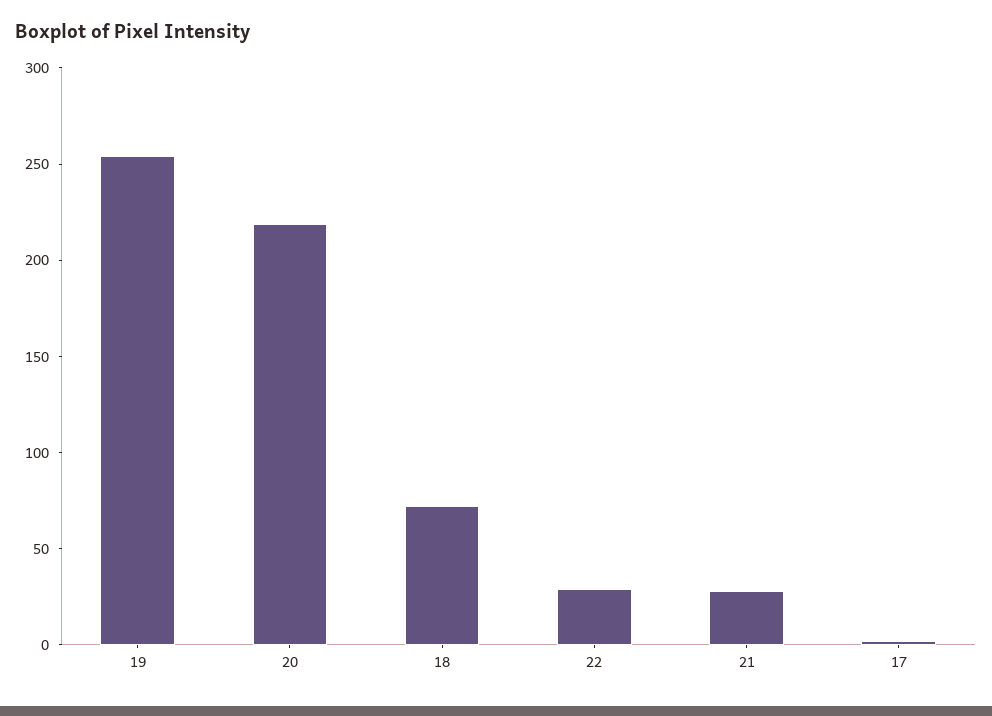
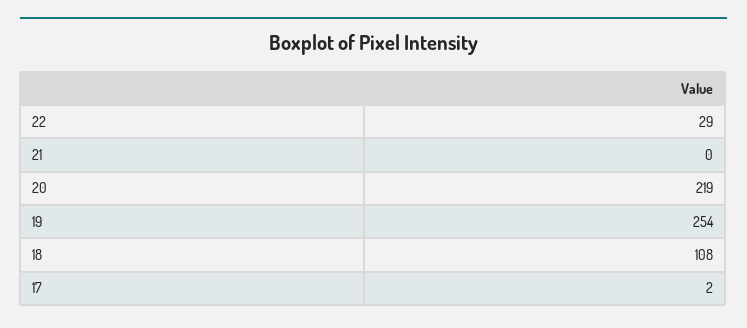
18: 70 -> 108
21: 30 -> 0

